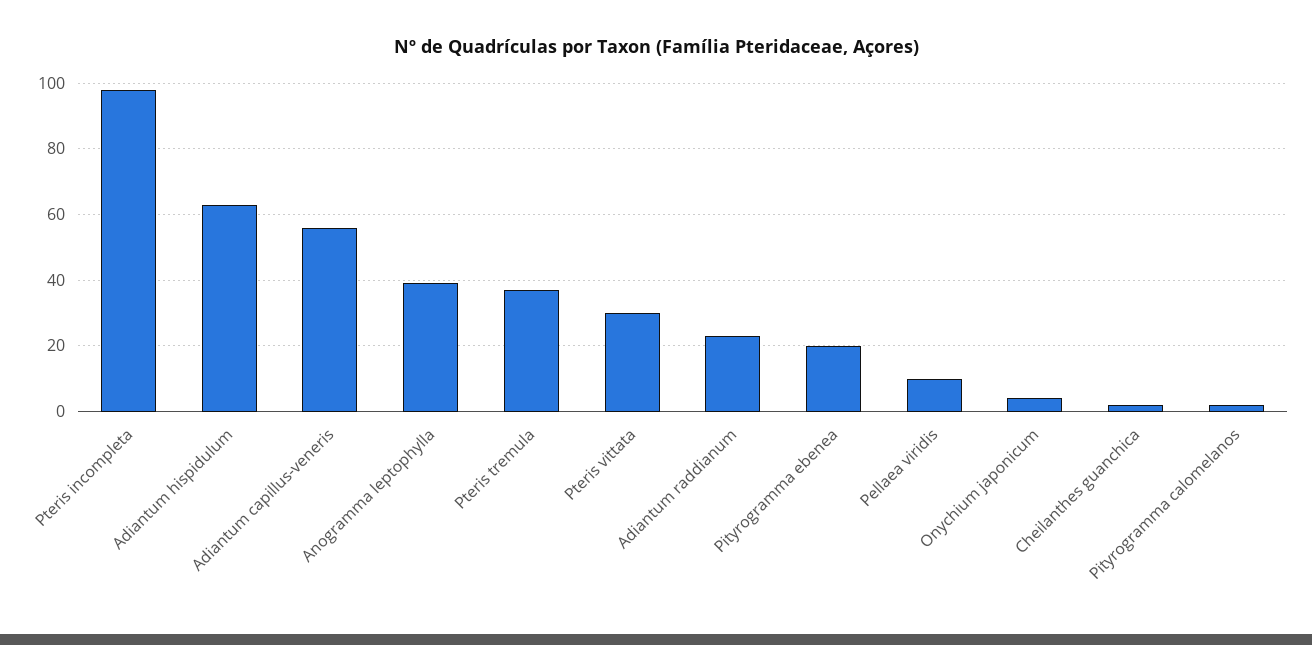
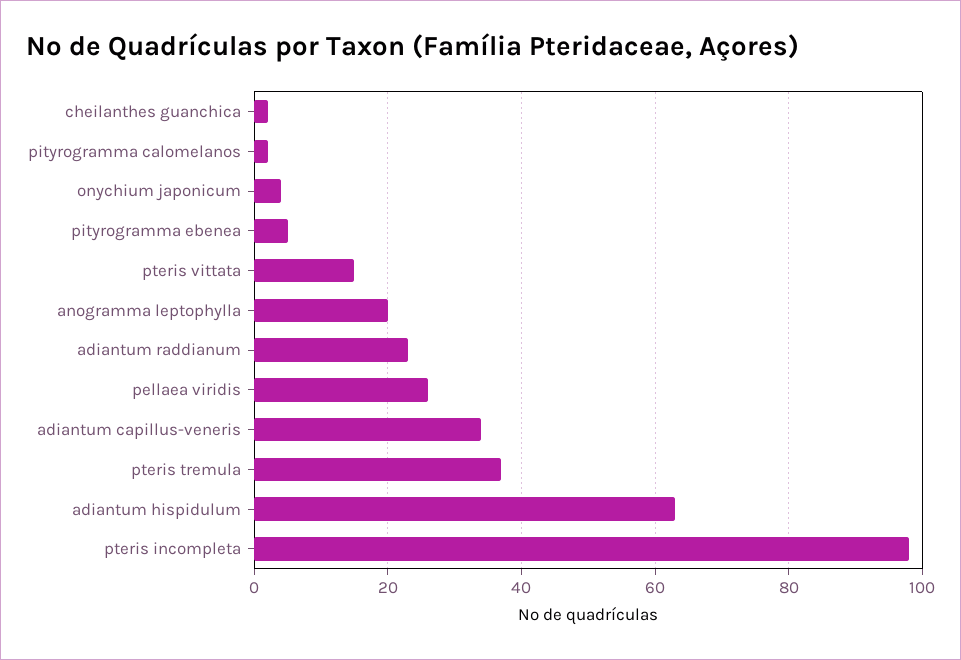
Adiantum capillus-veneris: 55 -> 35
Anogramma leptophylla: 40 -> 20
Pteris vittata: 30 -> 15
Pityrogramma ebenea: 20 -> 5
Pellaea viridis: 10 -> 25

